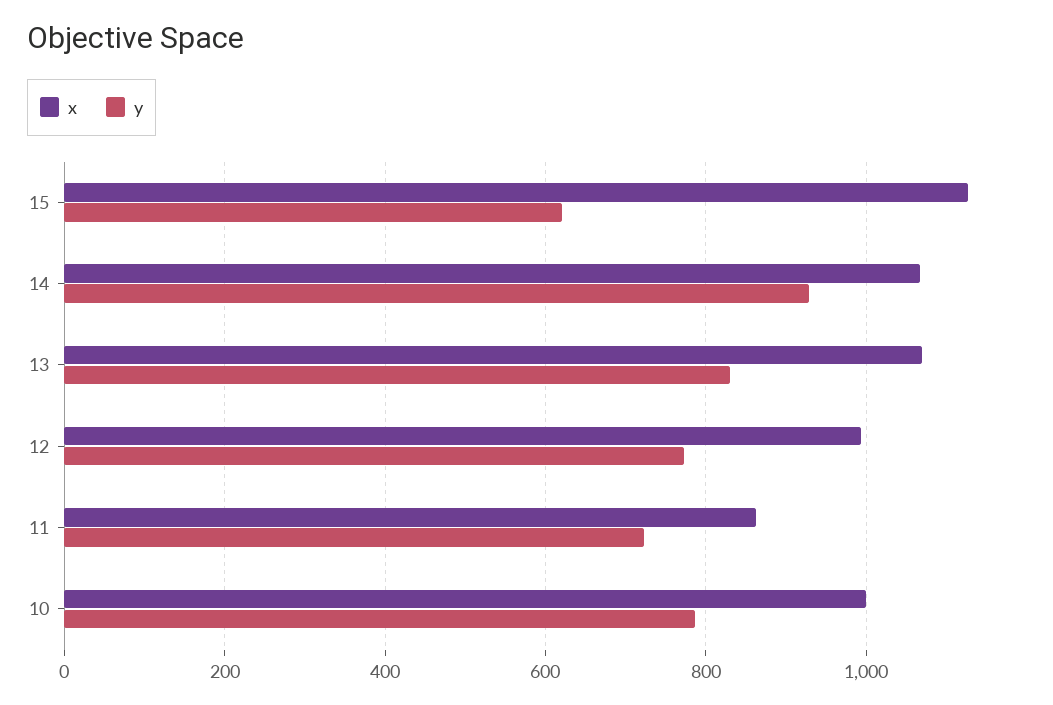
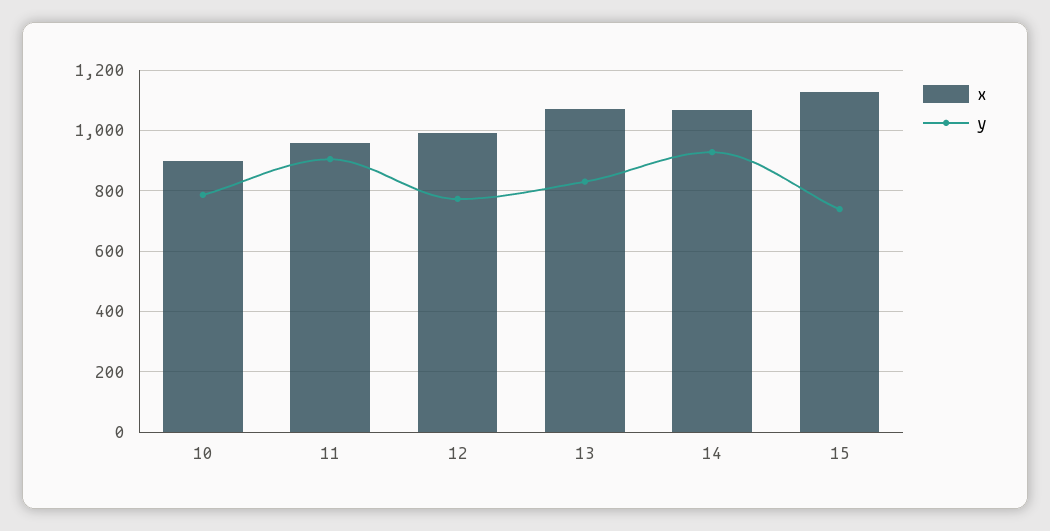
y, 15: 620 -> 740
x, 11: 860 -> 960
y, 11: 720 -> 900
x, 10: 1000 -> 900

